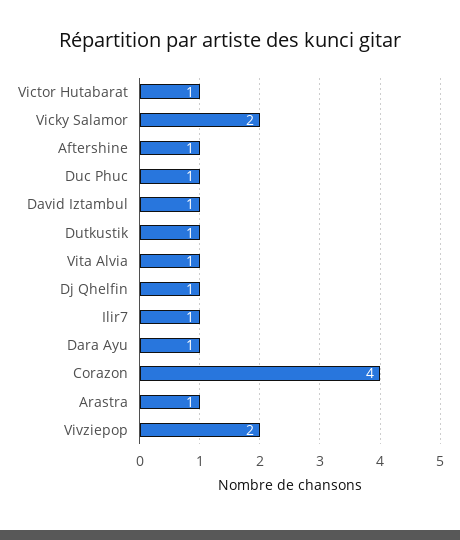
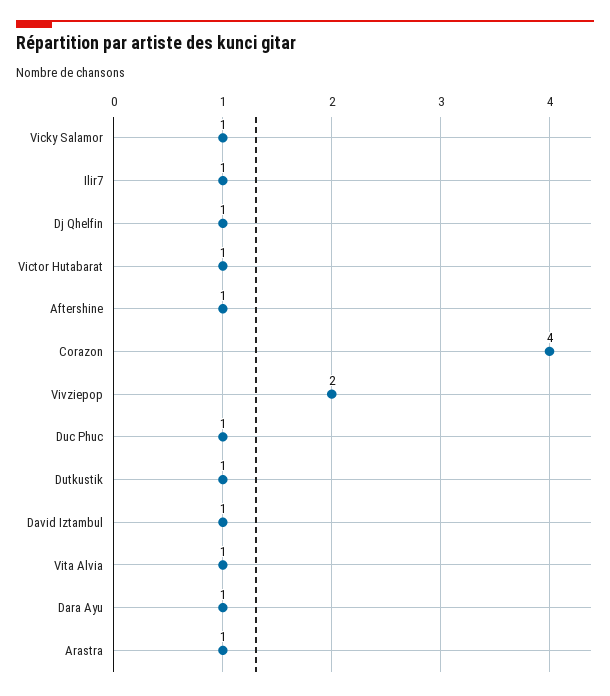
Vicky Salamor: 2 -> 1

